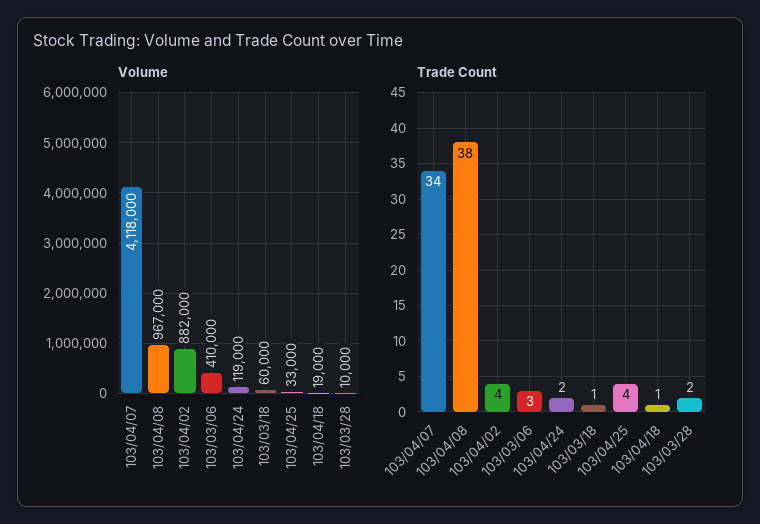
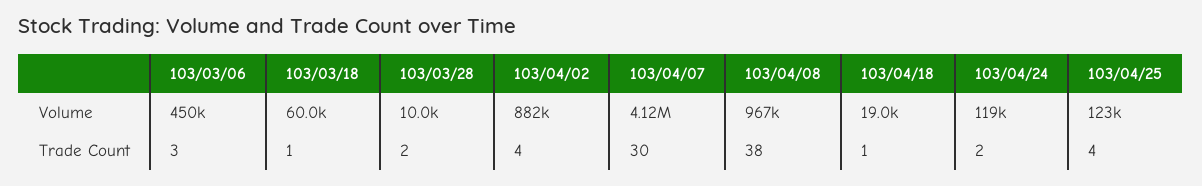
Volume, 103/03/06: 410000 -> 450000
Volume, 103/04/25: 33000 -> 123000
Trade Count, 103/04/07: 34 -> 30

